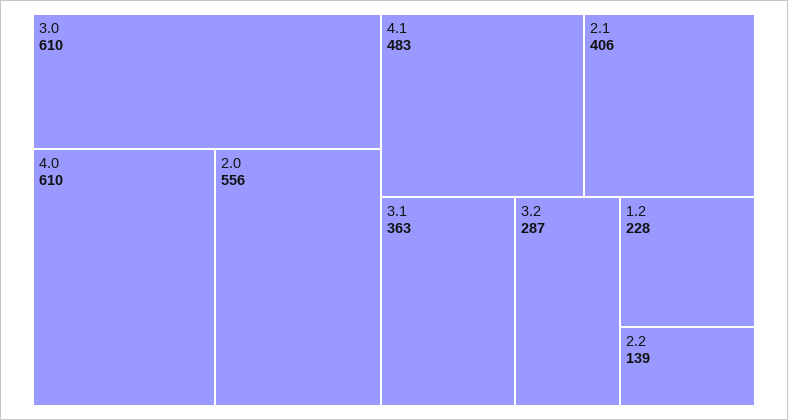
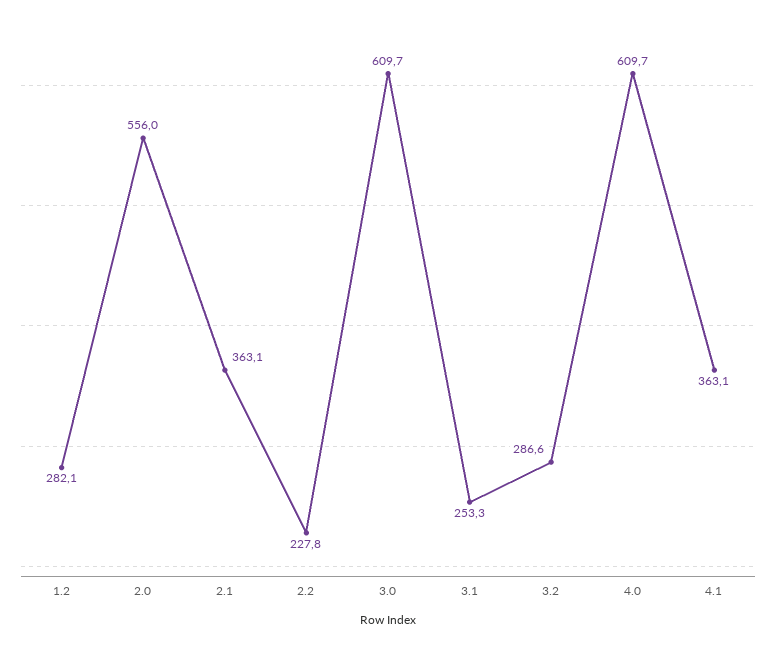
4.1: 483 -> 363.1
2.1: 406 -> 363.1
3.1: 363 -> 253.3
1.2: 228 -> 282.1
2.2: 139 -> 227.8

